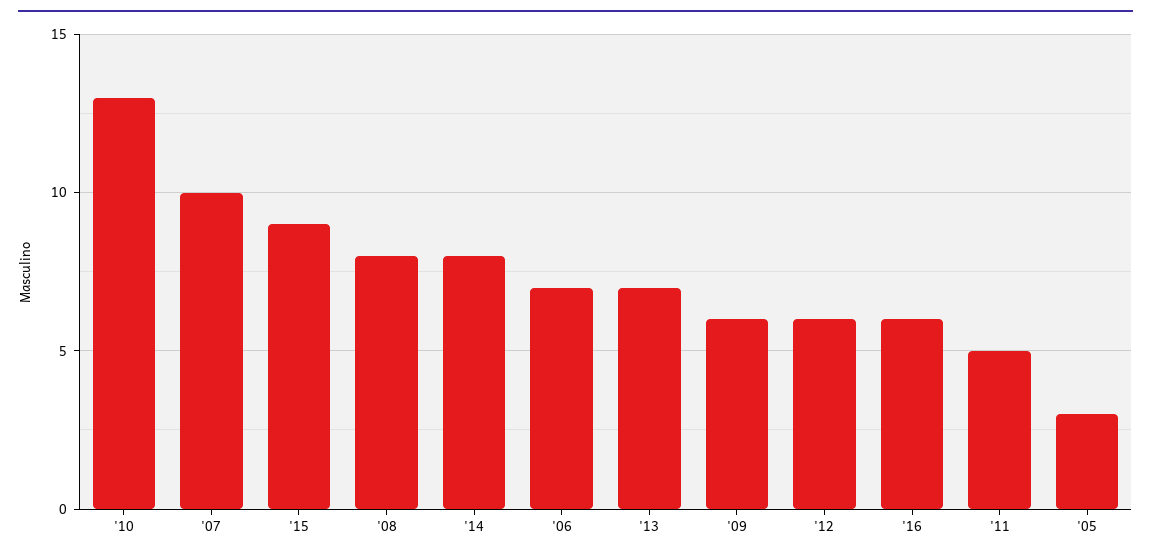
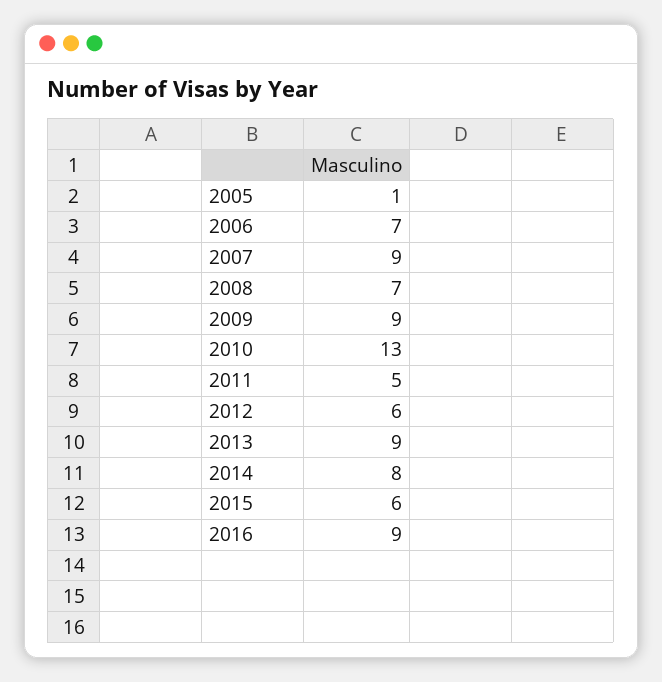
'07: 10 -> 9
'15: 9 -> 6
'08: 8 -> 7
'13: 7 -> 9
'09: 6 -> 9
'16: 6 -> 9
'05: 3 -> 1

